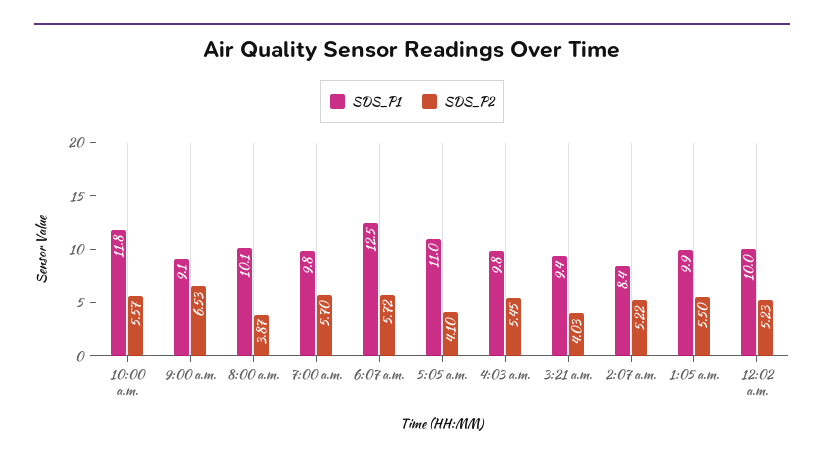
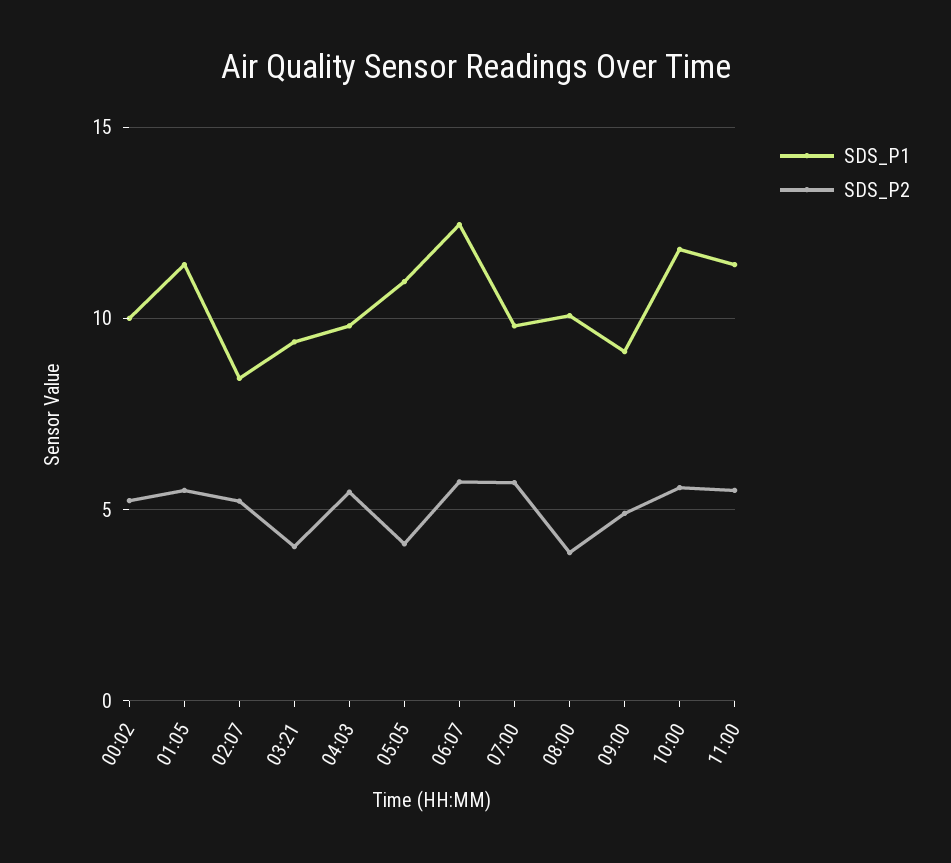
SDS_P2, 9:00 a.m.: 6.53 -> 5
SDS_P1, 1:05 a.m.: 9.9 -> 11.5
SDS_P1, 11:00: none -> 11.5
SDS_P2, 11:00: none -> 5.5

